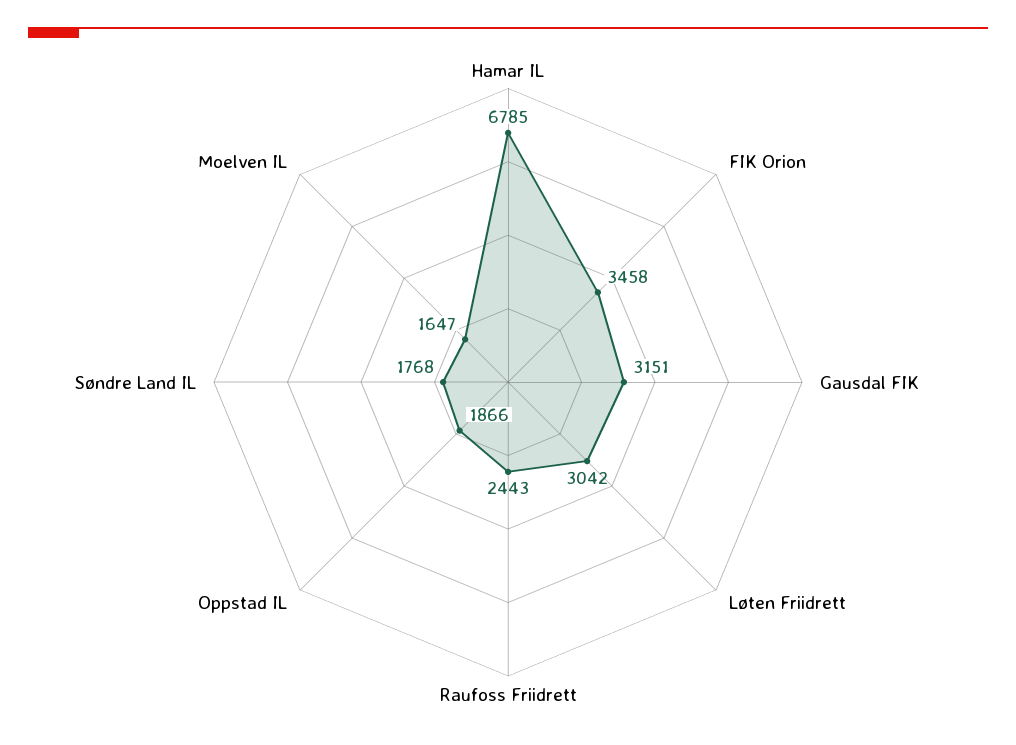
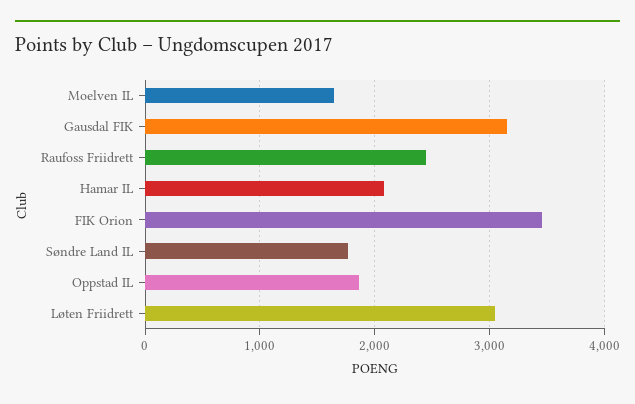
Hamar IL: 6785 -> 2100

